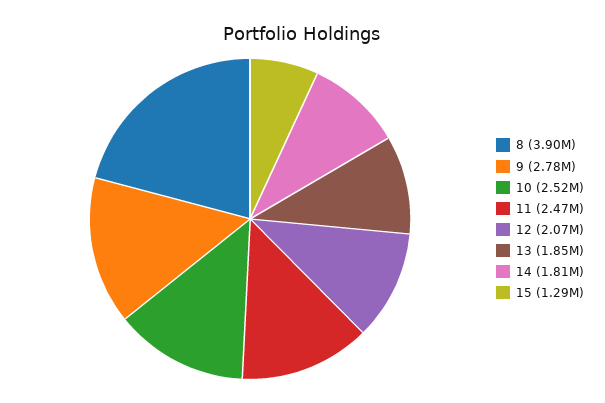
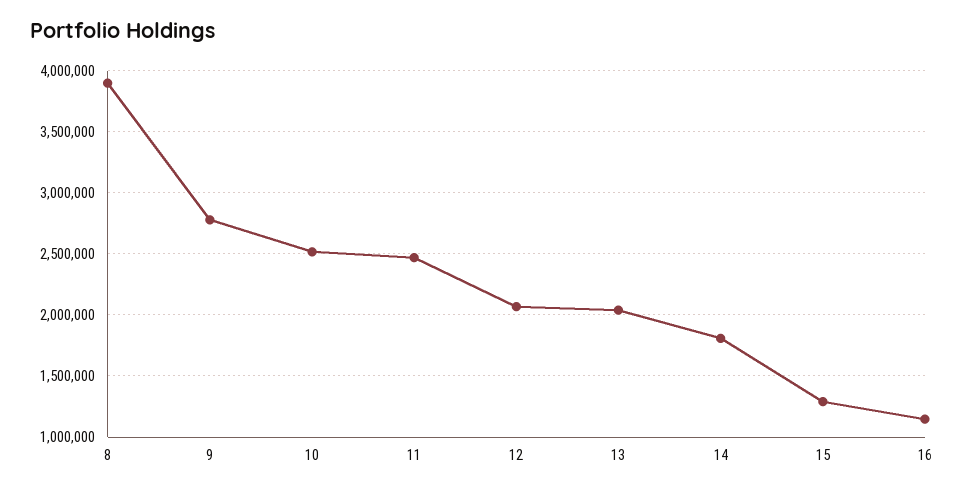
13: 1850000 -> 2050000
16: none -> 1150000

